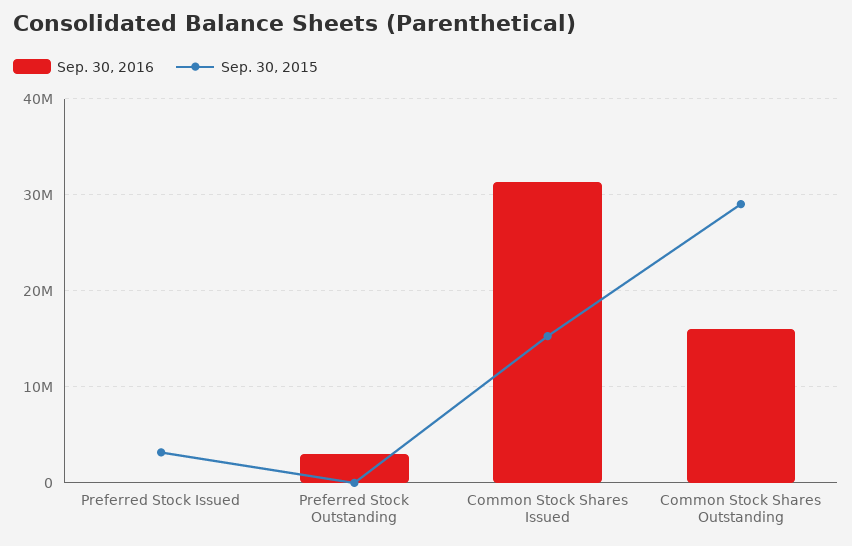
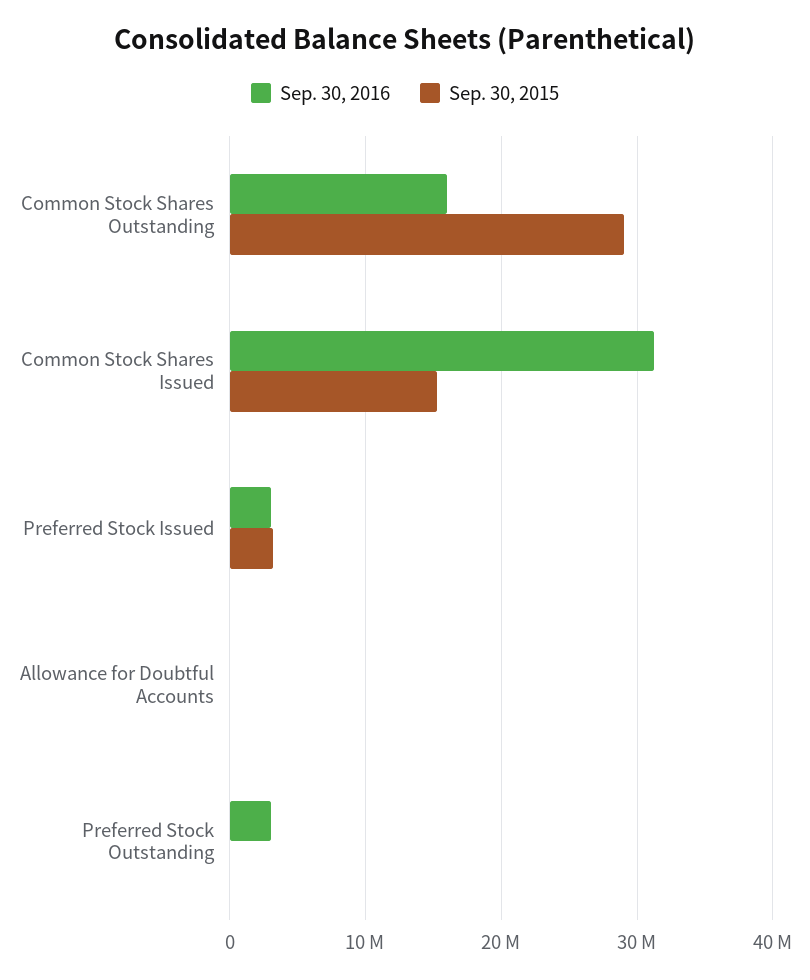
Sep. 30, 2016, Preferred Stock Issued: 0 -> 3000000
Sep. 30, 2016, Allowance for Doubtful Accounts: none -> 0
Sep. 30, 2015, Allowance for Doubtful Accounts: none -> 0

